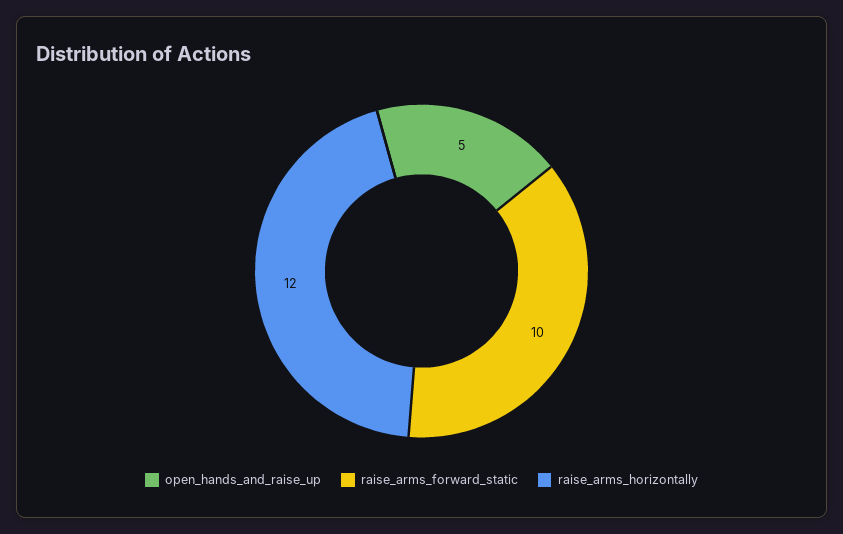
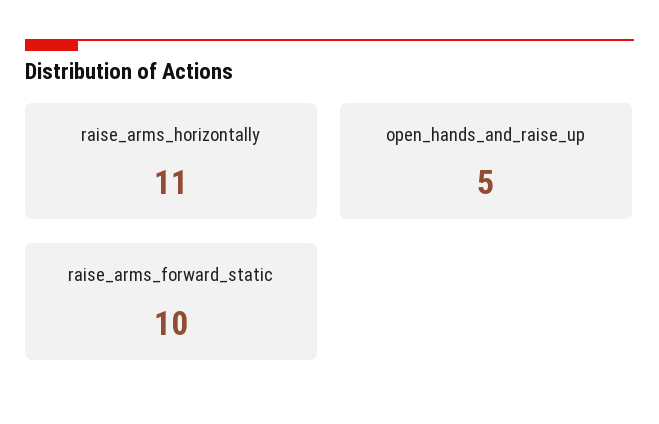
raise_arms_horizontally: 12 -> 11

